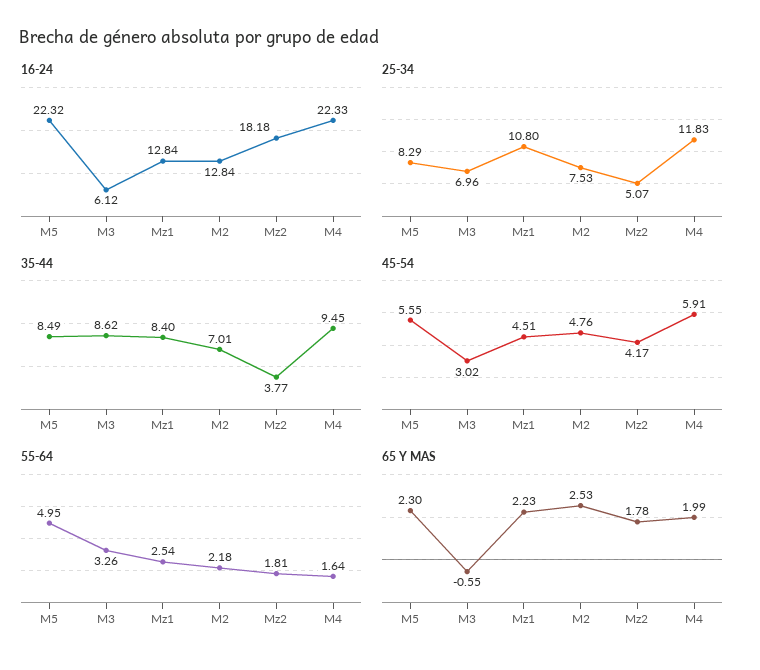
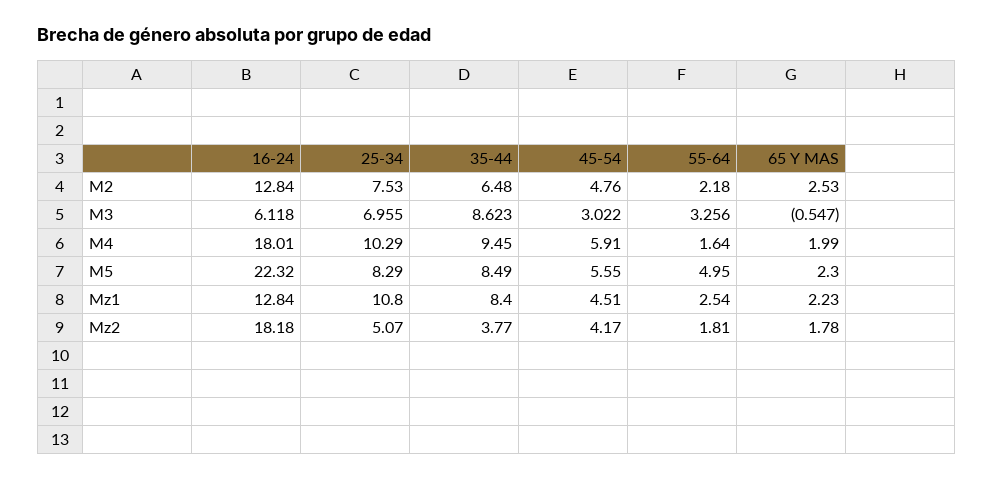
16-24, M4: 22.33 -> 18.01
25-34, M4: 11.83 -> 10.29
35-44, M2: 7.01 -> 6.48

